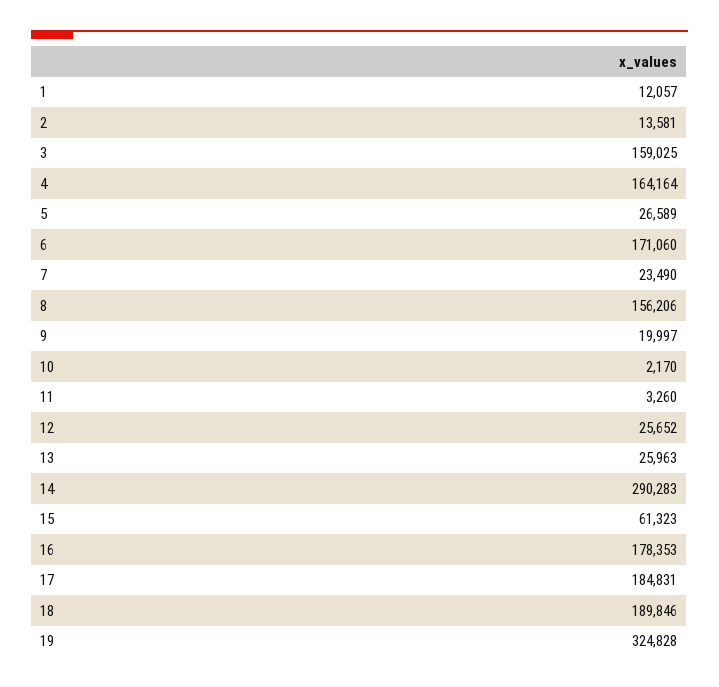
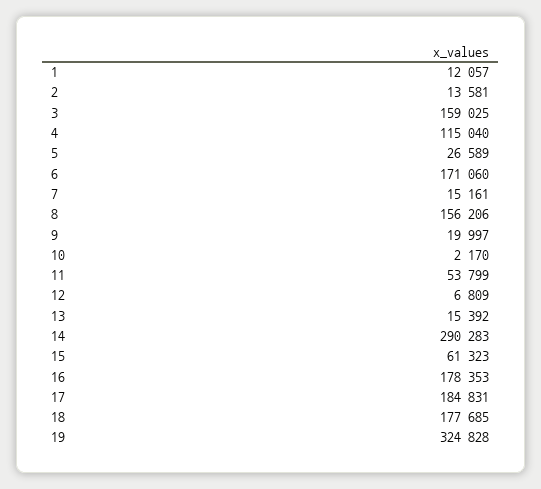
4: 164164 -> 115040
7: 23490 -> 15161
11: 3260 -> 53799
12: 25652 -> 6809
13: 25963 -> 15392
18: 189846 -> 177685

